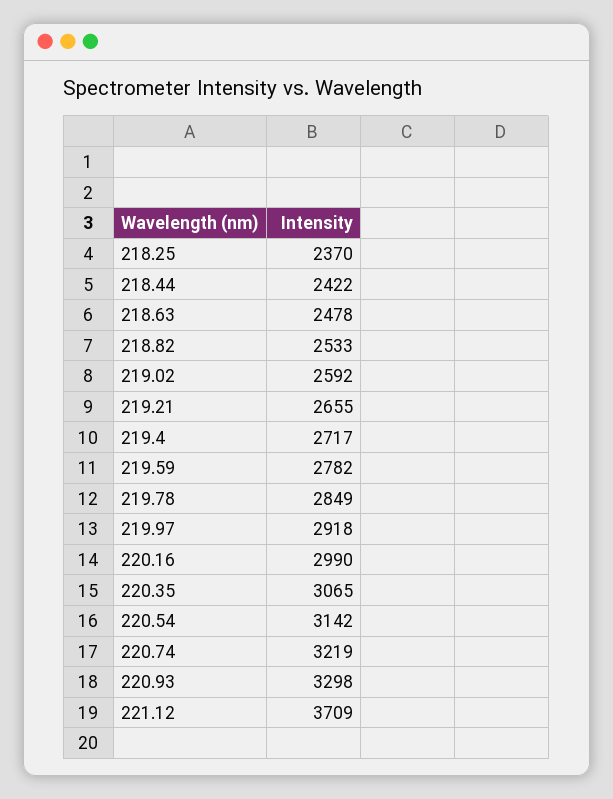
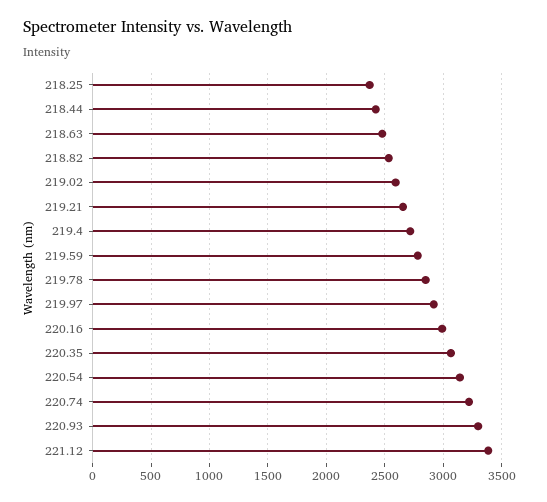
221.12: 3709 -> 3400

